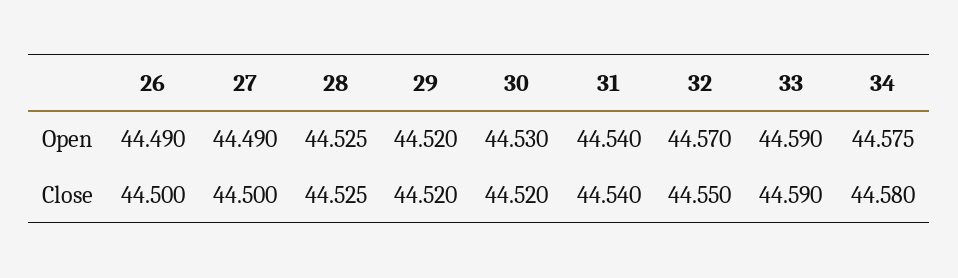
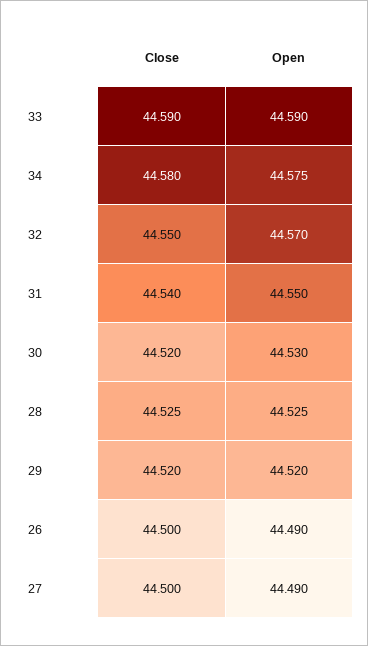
31, Open: 44.54 -> 44.55

